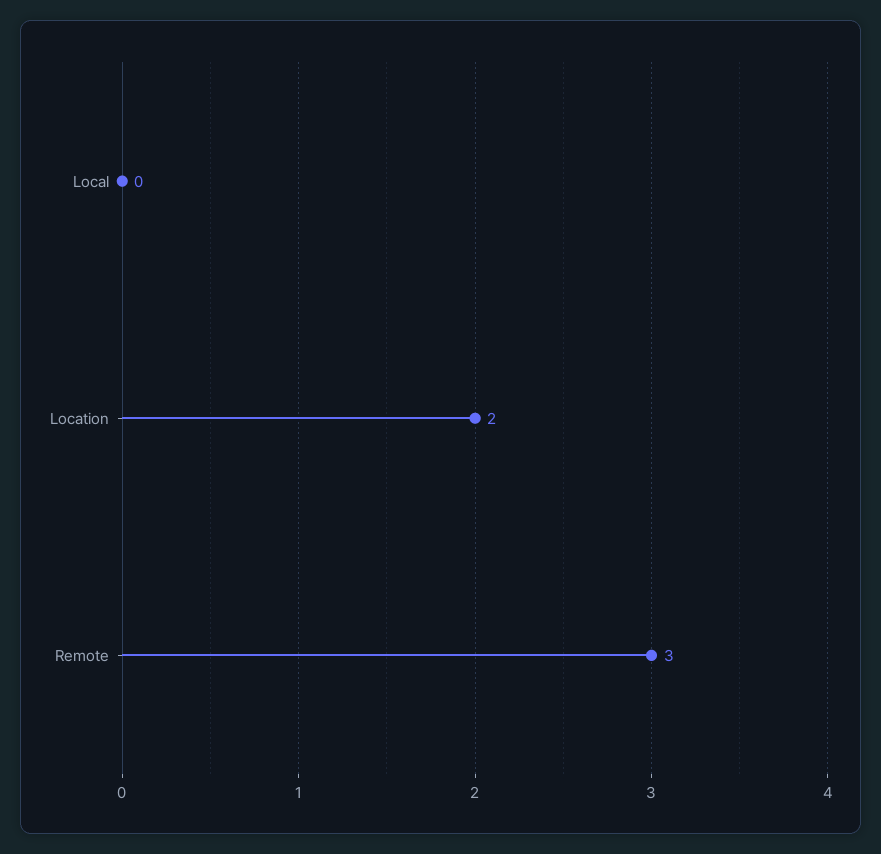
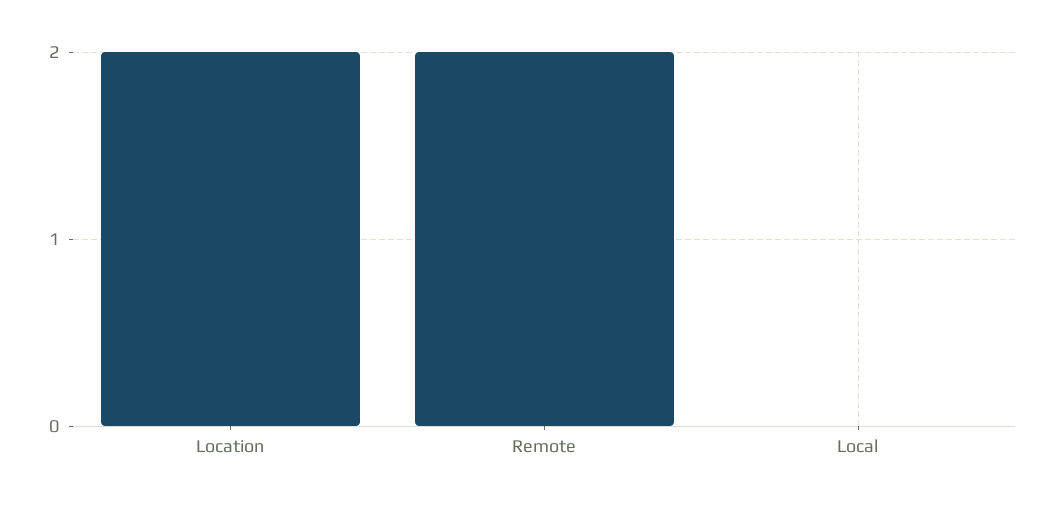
Remote: 3 -> 2

